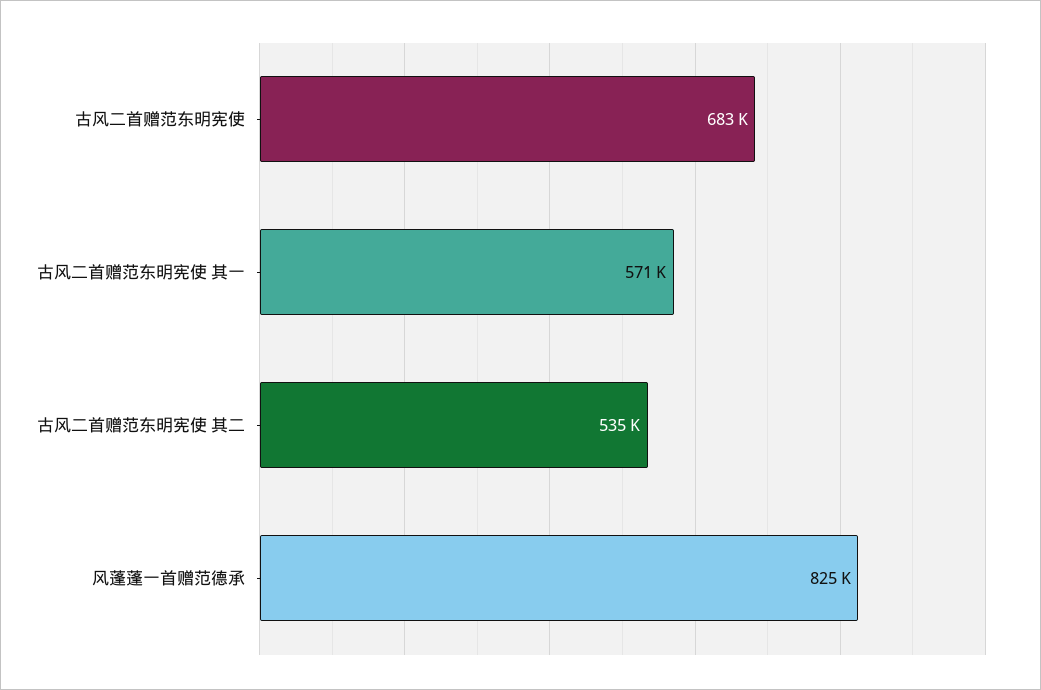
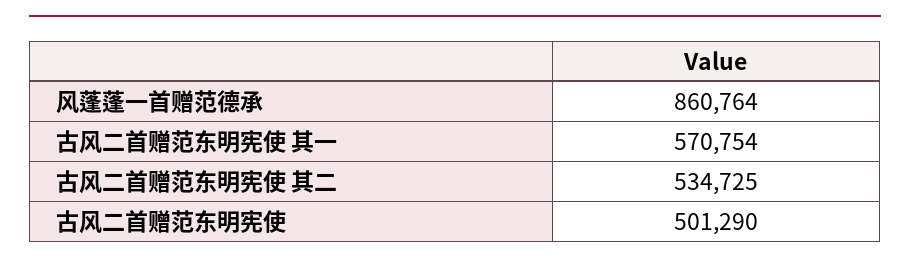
古风二首赠范东明宪使: 683000 -> 501290
风蓬蓬一首赠范德承: 825000 -> 860764

